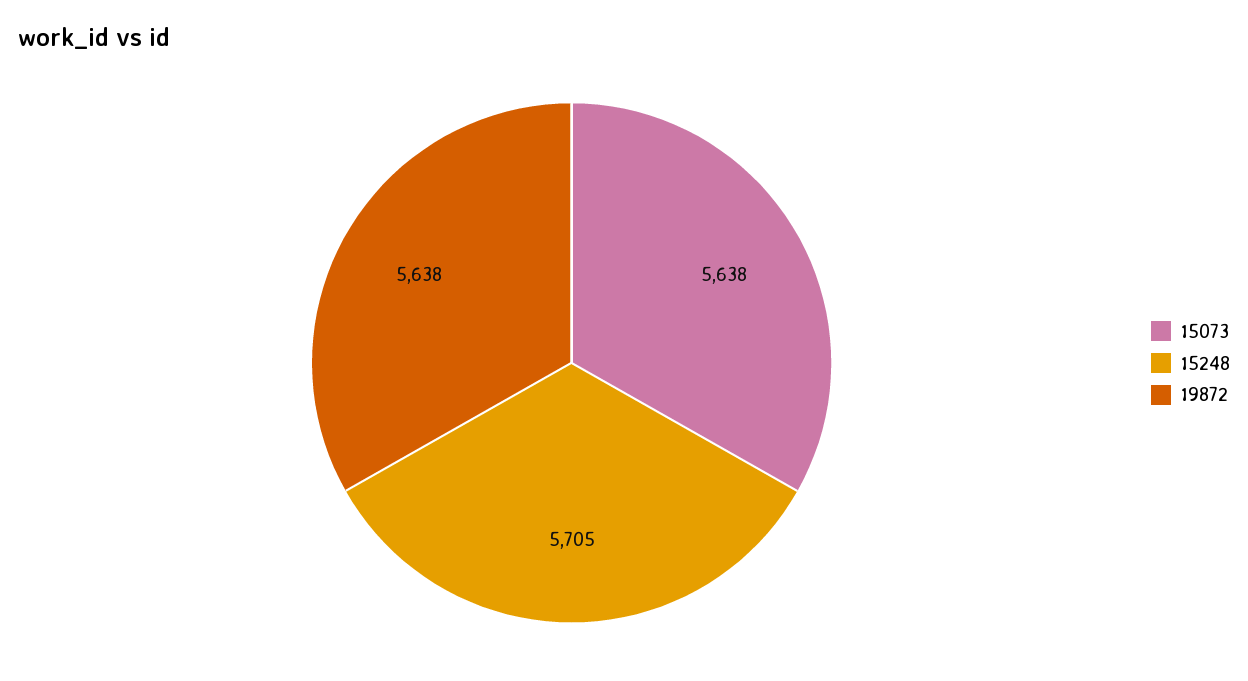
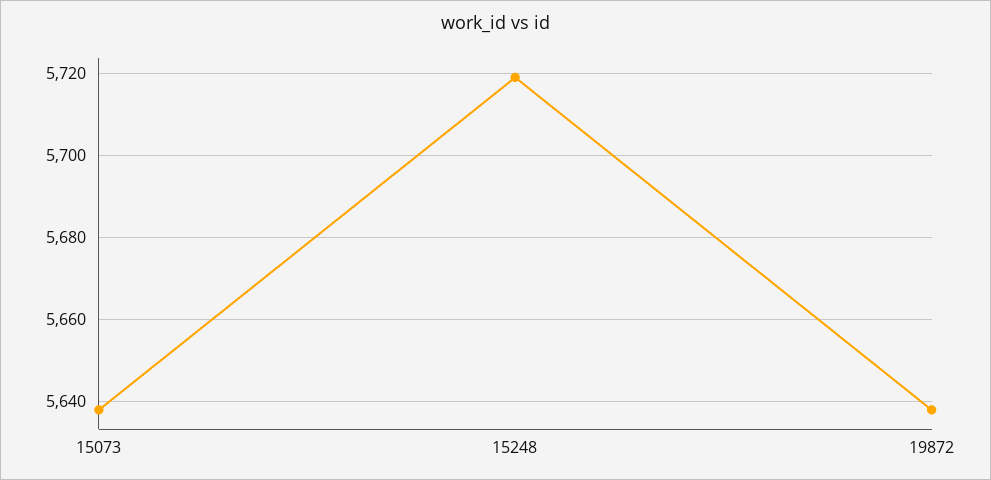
15248: 5705 -> 5720

